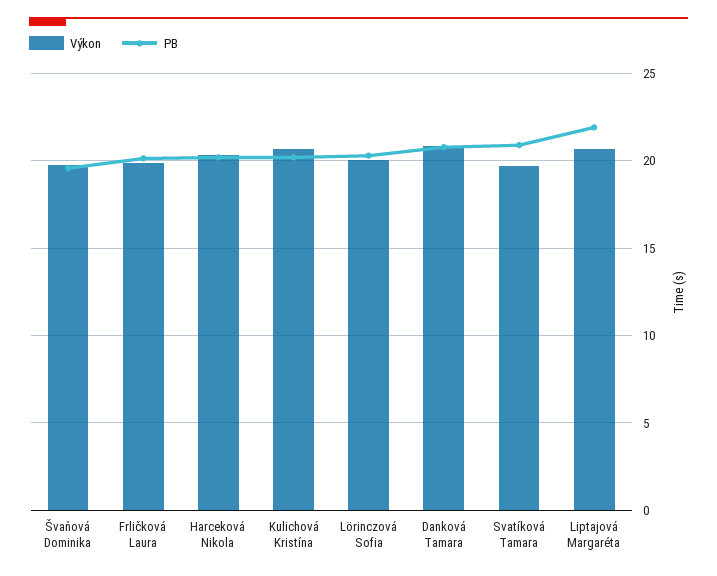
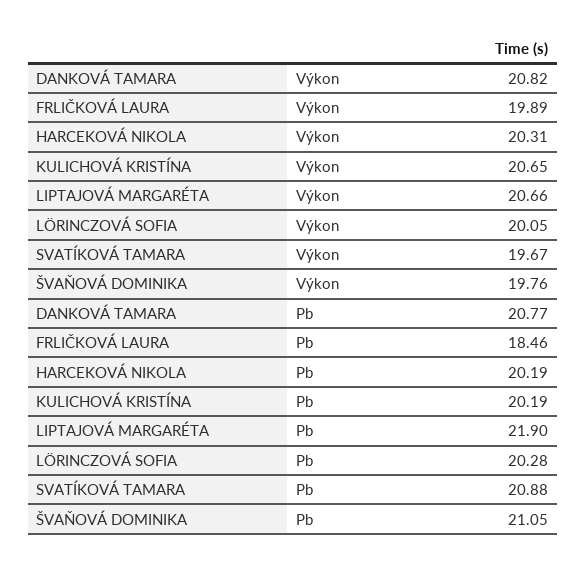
PB, Švaňová Dominika: 19.5 -> 21.05
PB, Frličková Laura: 20 -> 18.46

